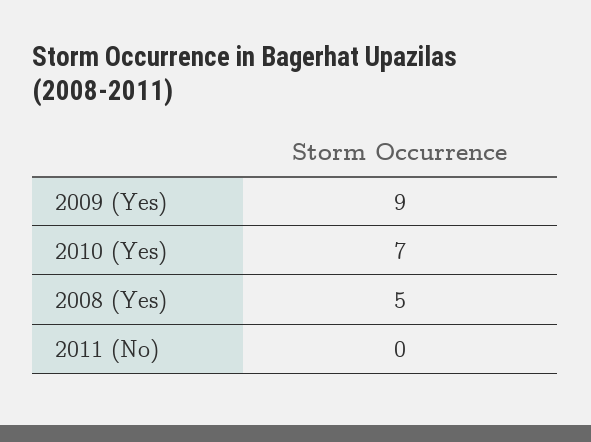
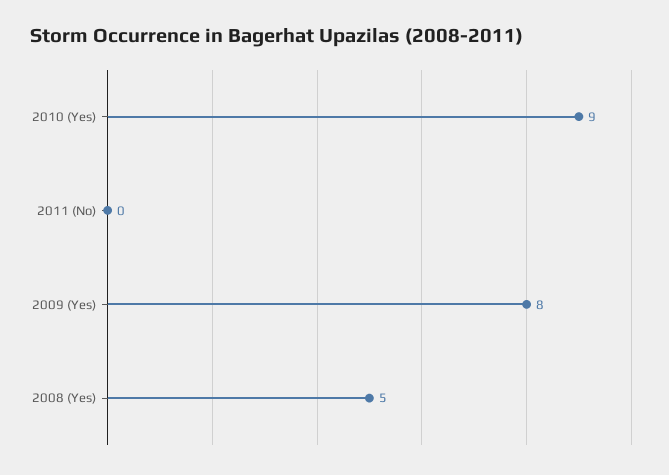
2009 (Yes): 9 -> 8
2010 (Yes): 7 -> 9

